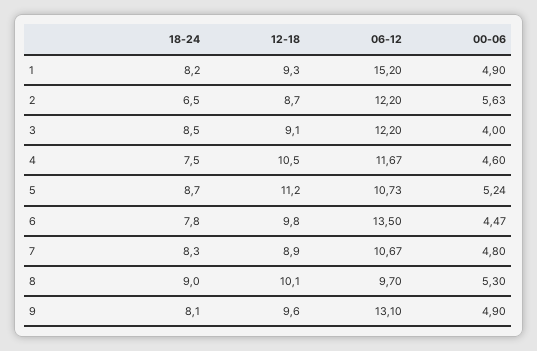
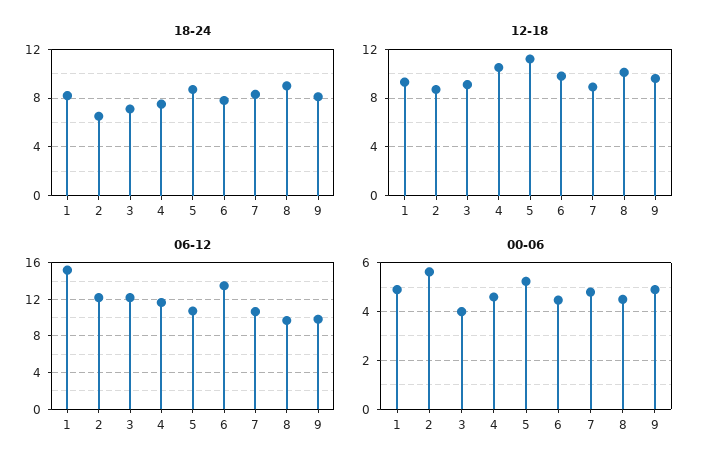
18-24, 3: 8.5 -> 7
00-06, 8: 5.3 -> 4.5
06-12, 9: 13.1 -> 10

